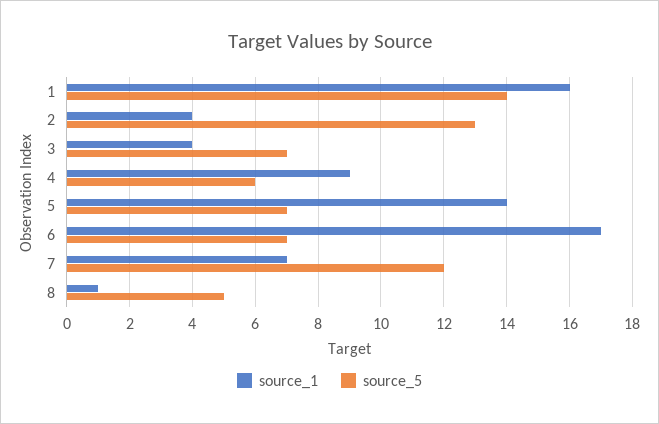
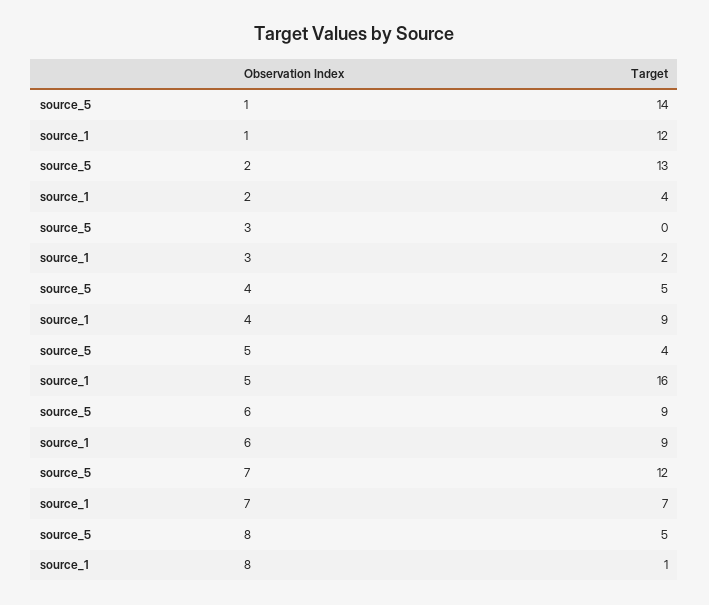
source_1, 1: 16 -> 12
source_1, 3: 4 -> 2
source_5, 3: 7 -> 0
source_5, 4: 6 -> 5
source_1, 5: 14 -> 16
source_5, 5: 7 -> 4
source_1, 6: 17 -> 9
source_5, 6: 7 -> 9

